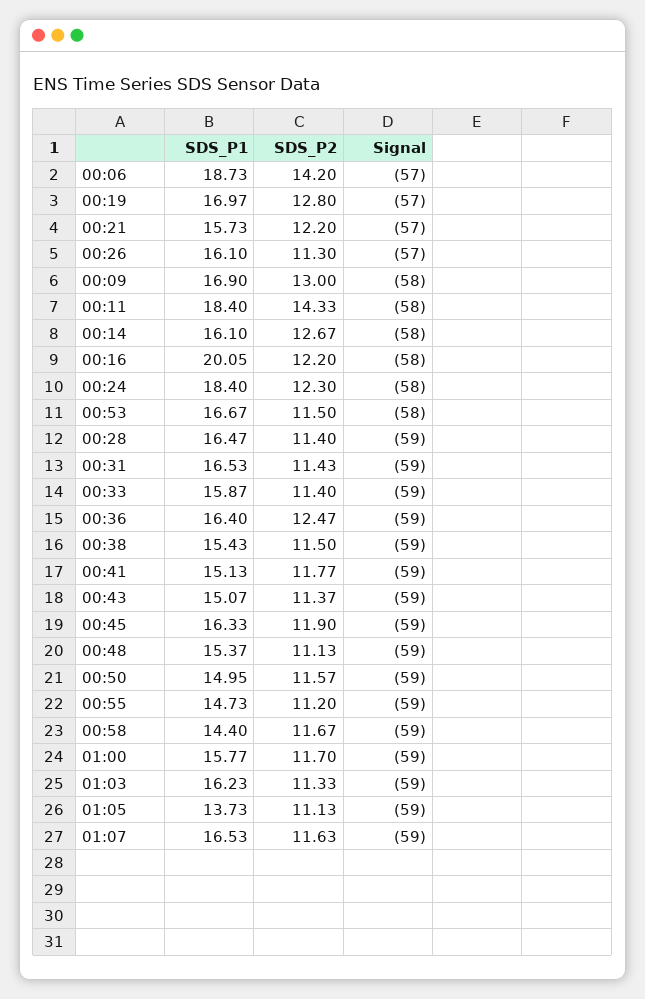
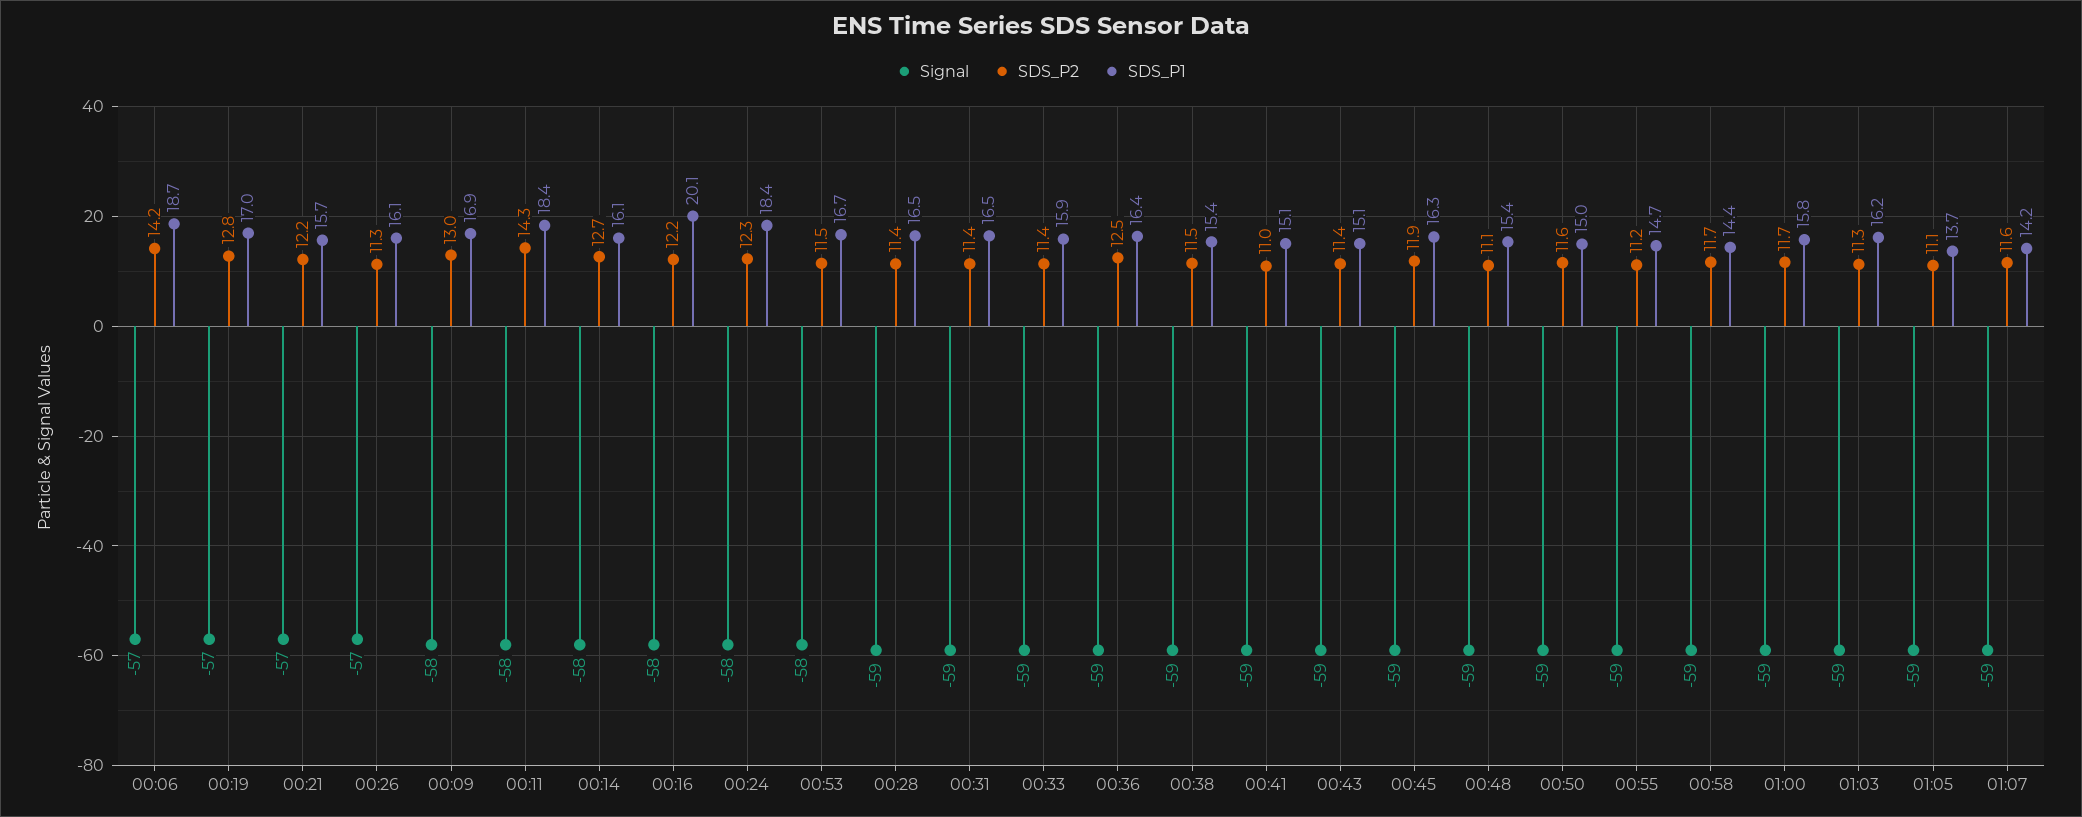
SDS_P2, 00:41: 11.77 -> 11
SDS_P1, 01:07: 16.53 -> 14.2

